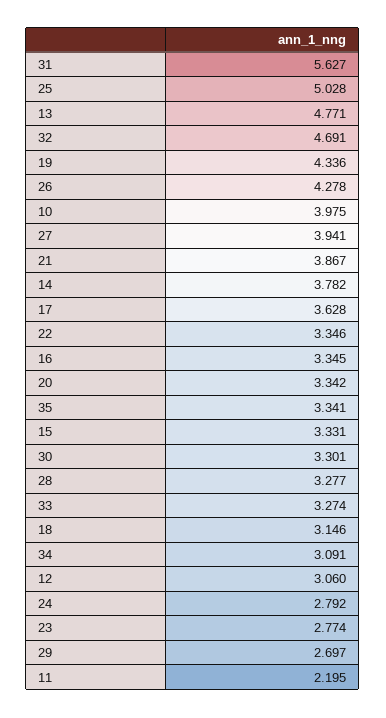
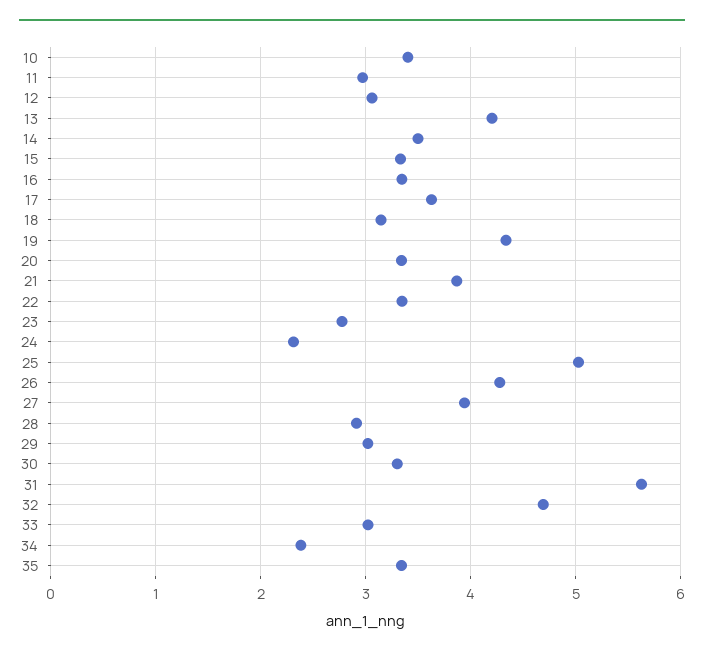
13: 4.771 -> 4.2
10: 3.975 -> 3.4
14: 3.782 -> 3.5
28: 3.277 -> 2.9
33: 3.274 -> 3
34: 3.091 -> 2.4
24: 2.792 -> 2.3
29: 2.697 -> 3
11: 2.195 -> 3

